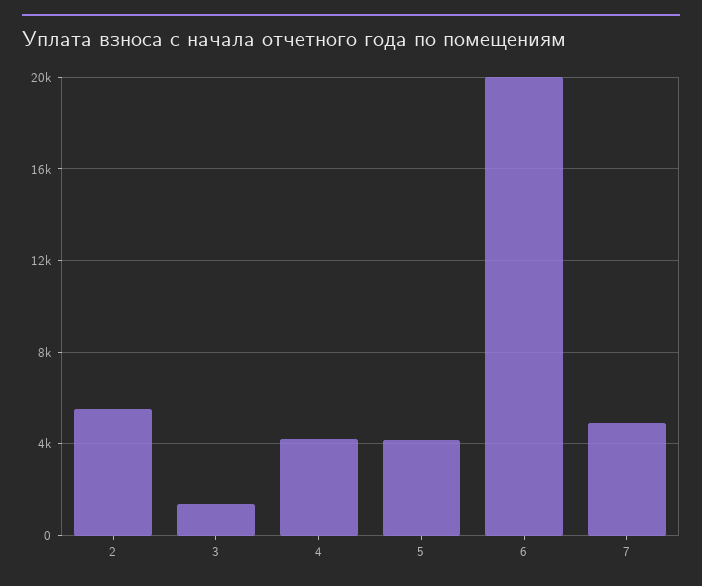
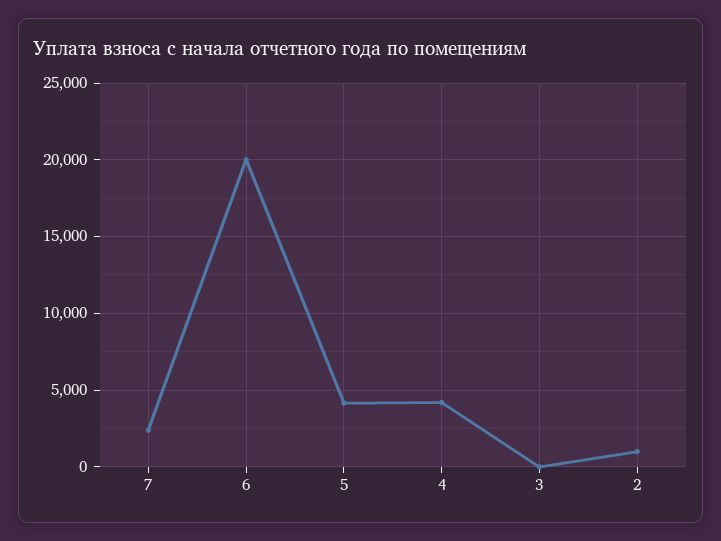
2: 5500 -> 1000
3: 1500 -> 0
7: 5000 -> 2500

